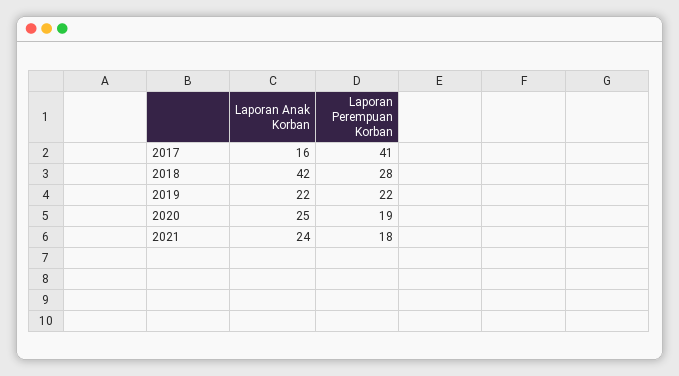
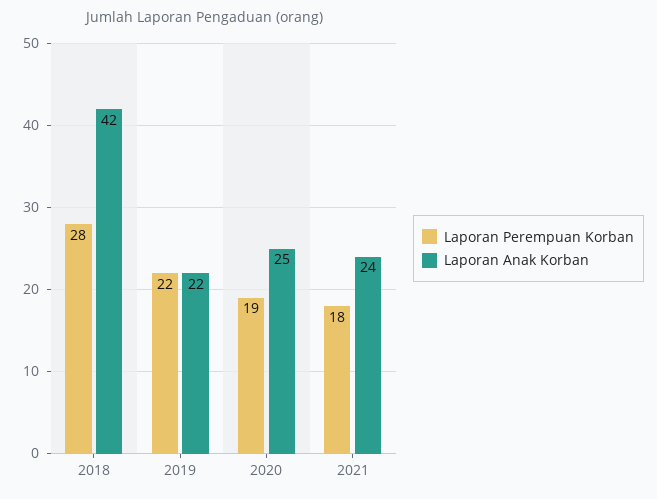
Laporan Anak Korban, 2017: 16 -> none
Laporan Perempuan Korban, 2017: 41 -> none

